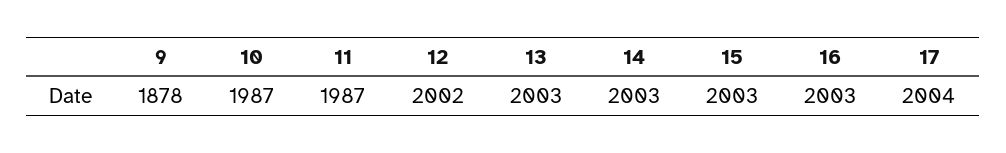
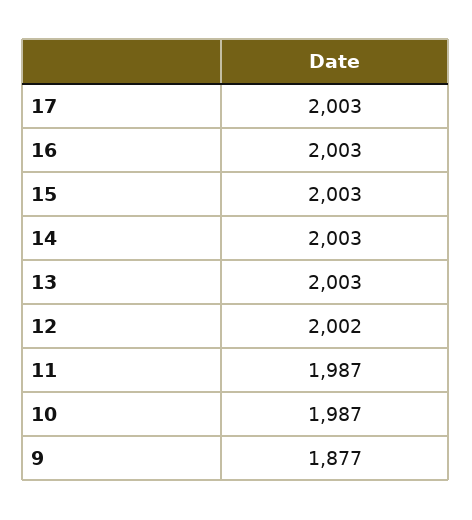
9: 1878 -> 1877
17: 2004 -> 2003

